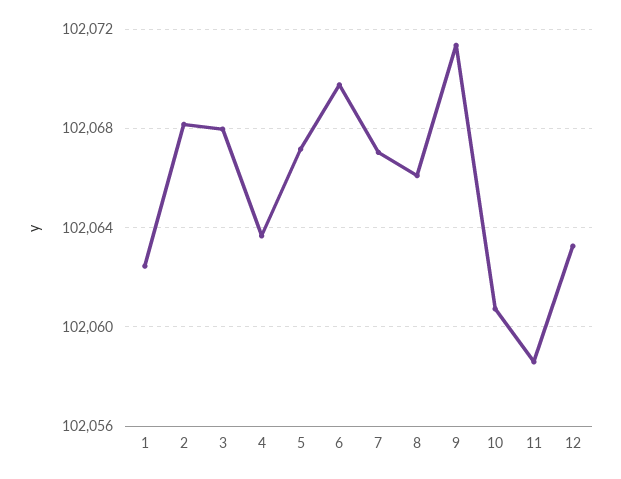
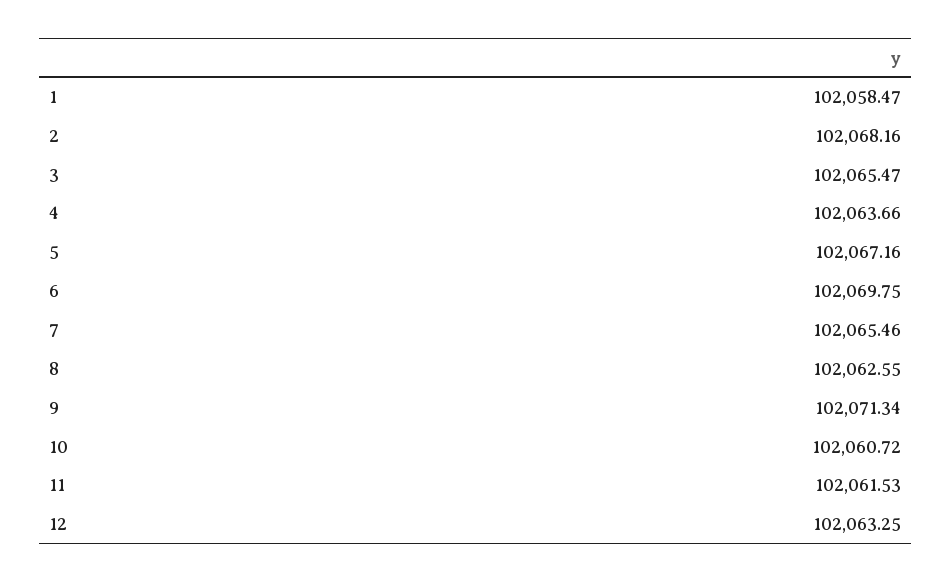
1: 102062.5 -> 102058.47
3: 102068 -> 102065.47
7: 102067 -> 102065.46
8: 102066 -> 102062.55
11: 102058.5 -> 102061.53

